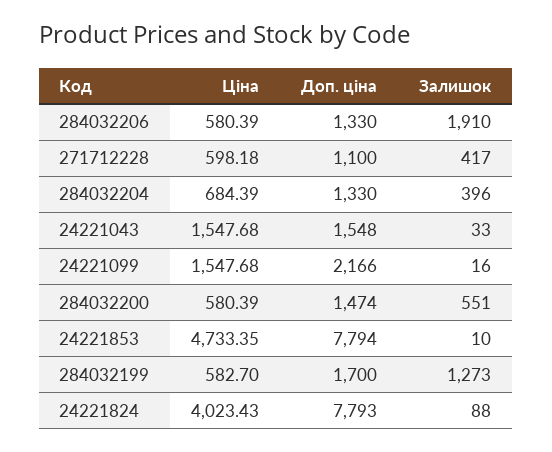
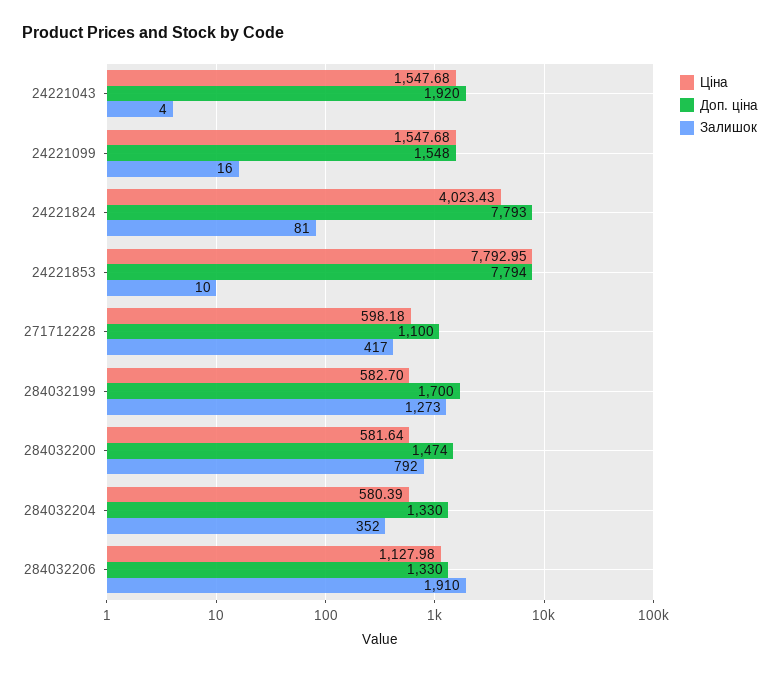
Ціна, 284032206: 580.39 -> 1127.98
Ціна, 284032204: 684.39 -> 580.39
Залишок, 284032204: 396 -> 352
Доп. ціна, 24221043: 1548 -> 1920
Залишок, 24221043: 33 -> 4
Доп. ціна, 24221099: 2166 -> 1548
Ціна, 284032200: 580.39 -> 581.64
Залишок, 284032200: 551 -> 792
Ціна, 24221853: 4733.35 -> 7792.95
Залишок, 24221824: 88 -> 81

